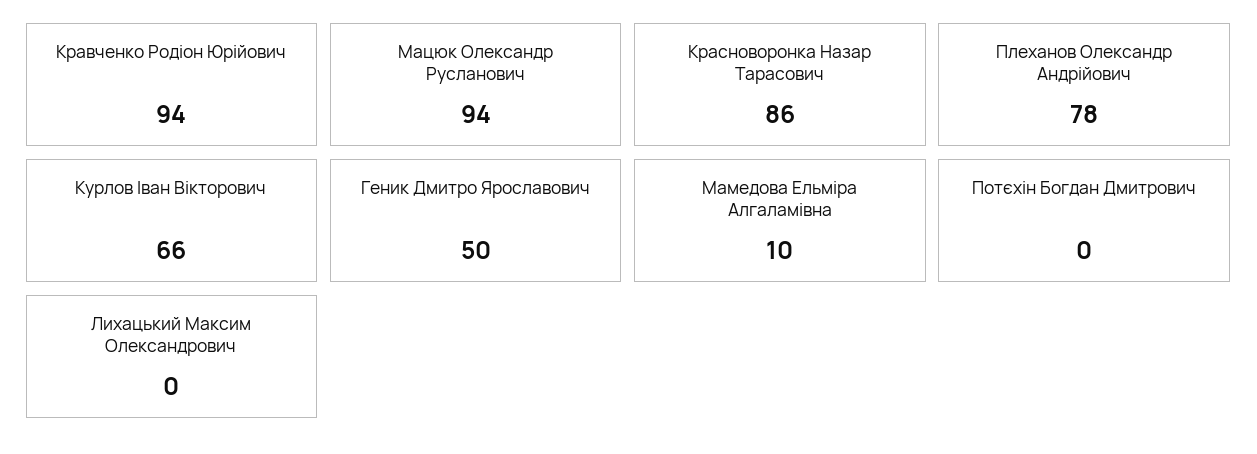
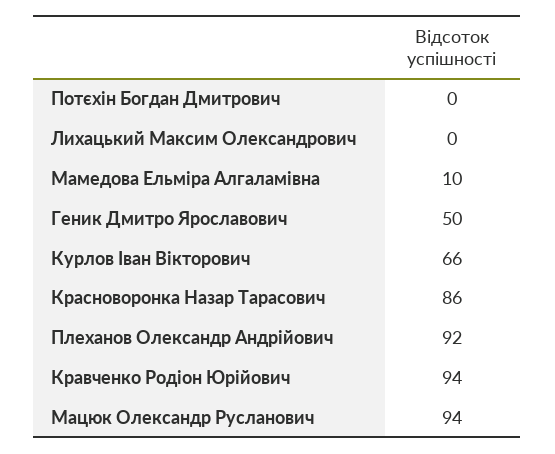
Плеханов Олександр Андрійович: 78 -> 92

